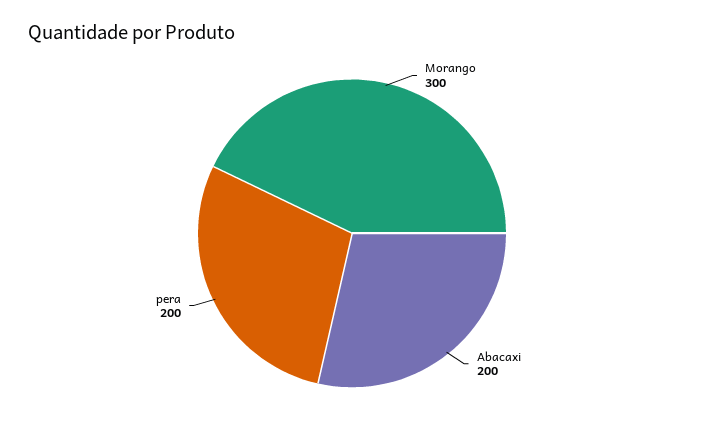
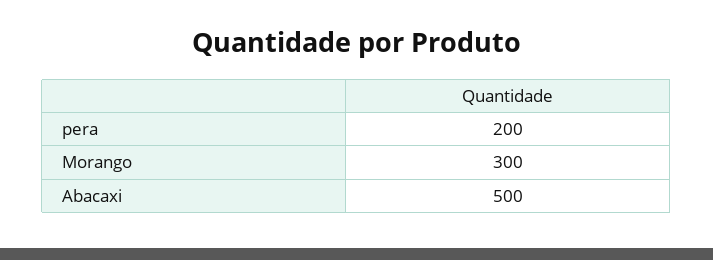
Abacaxi: 200 -> 500

